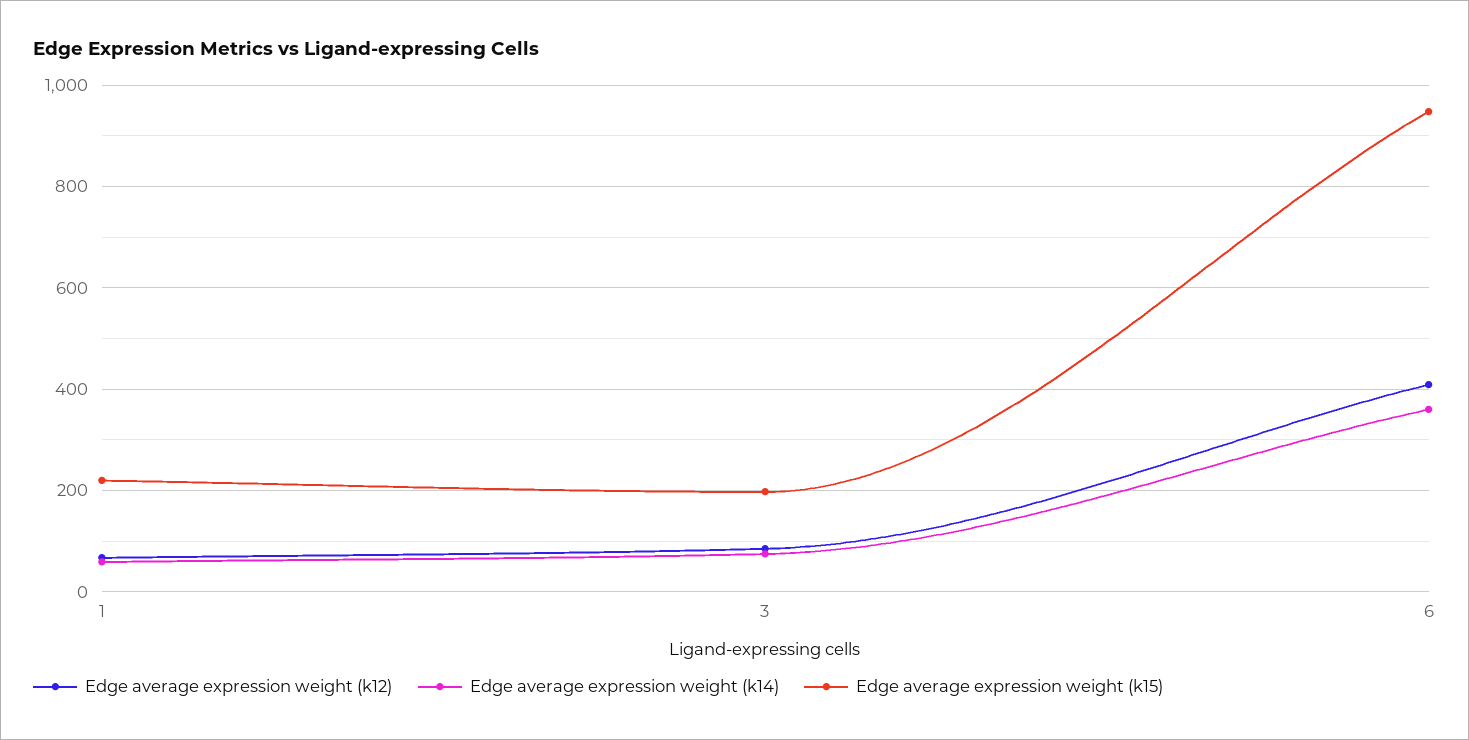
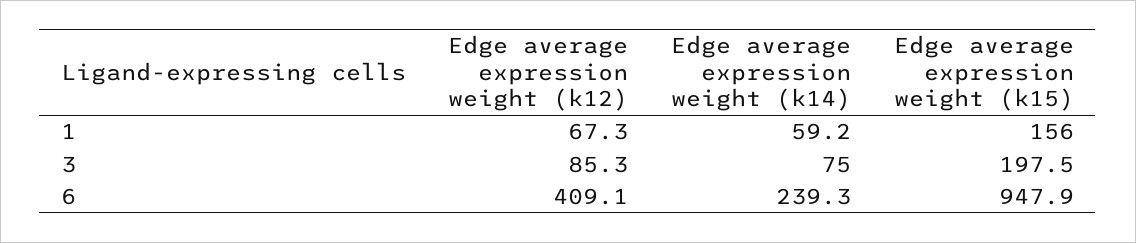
Edge average expression weight (k15), 1: 220 -> 156
Edge average expression weight (k14), 6: 360 -> 239.3

